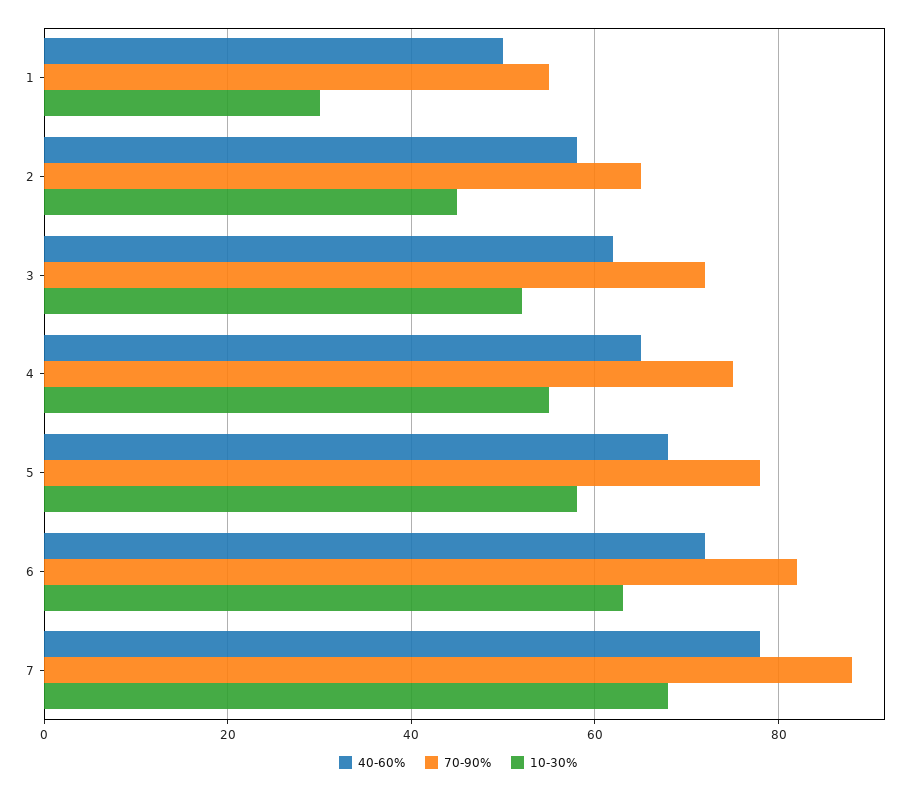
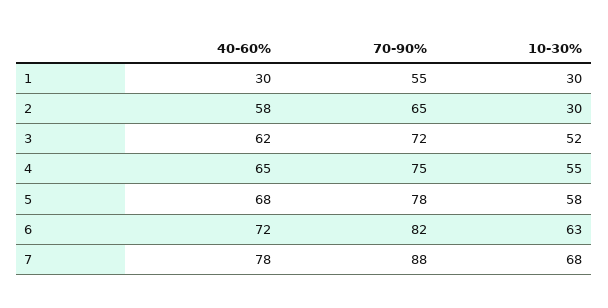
40-60%, 1: 50 -> 30
10-30%, 2: 45 -> 30

